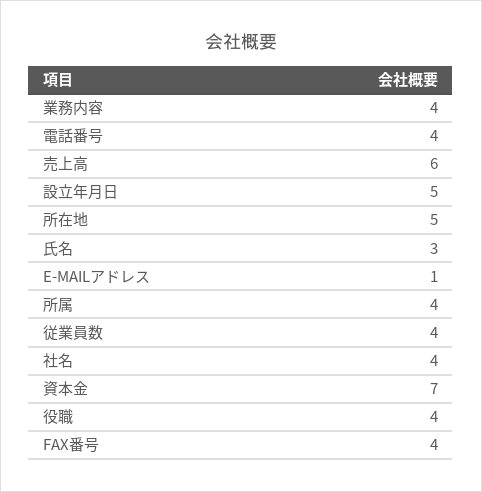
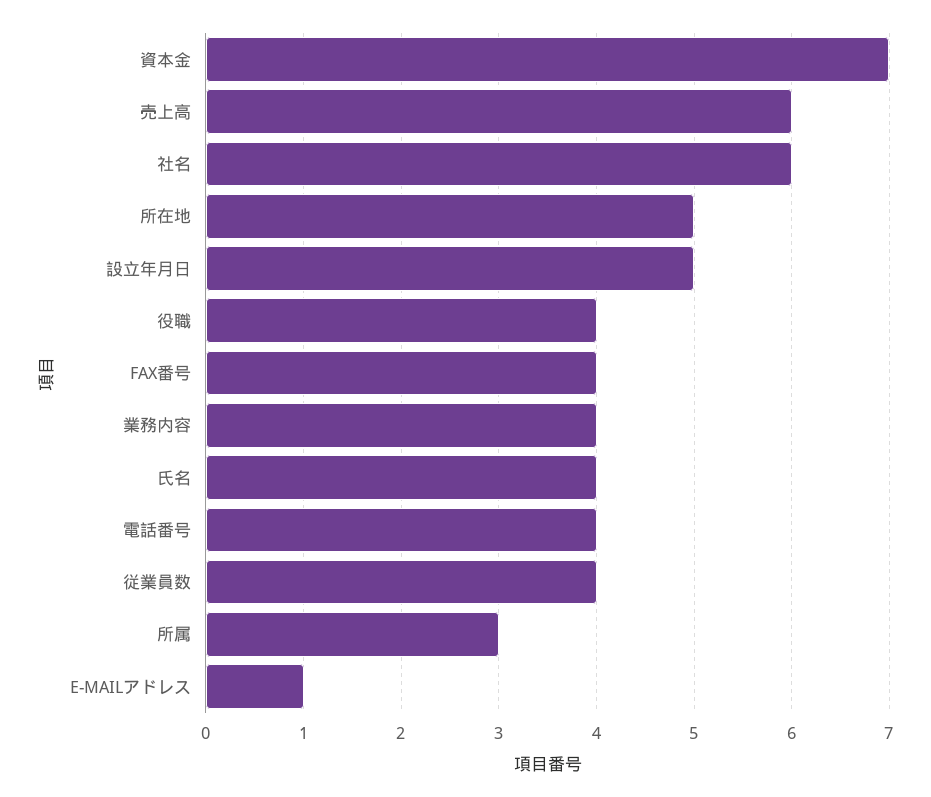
氏名: 3 -> 4
所属: 4 -> 3
社名: 4 -> 6

